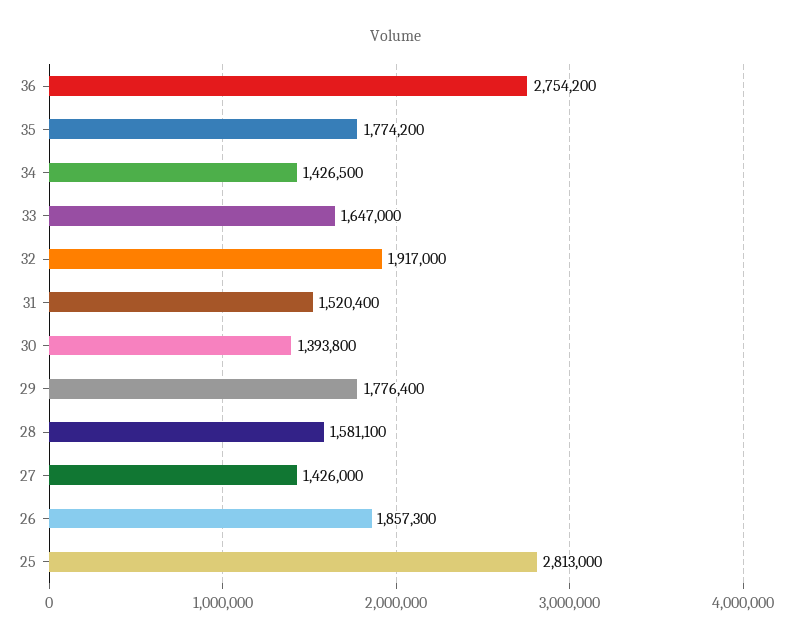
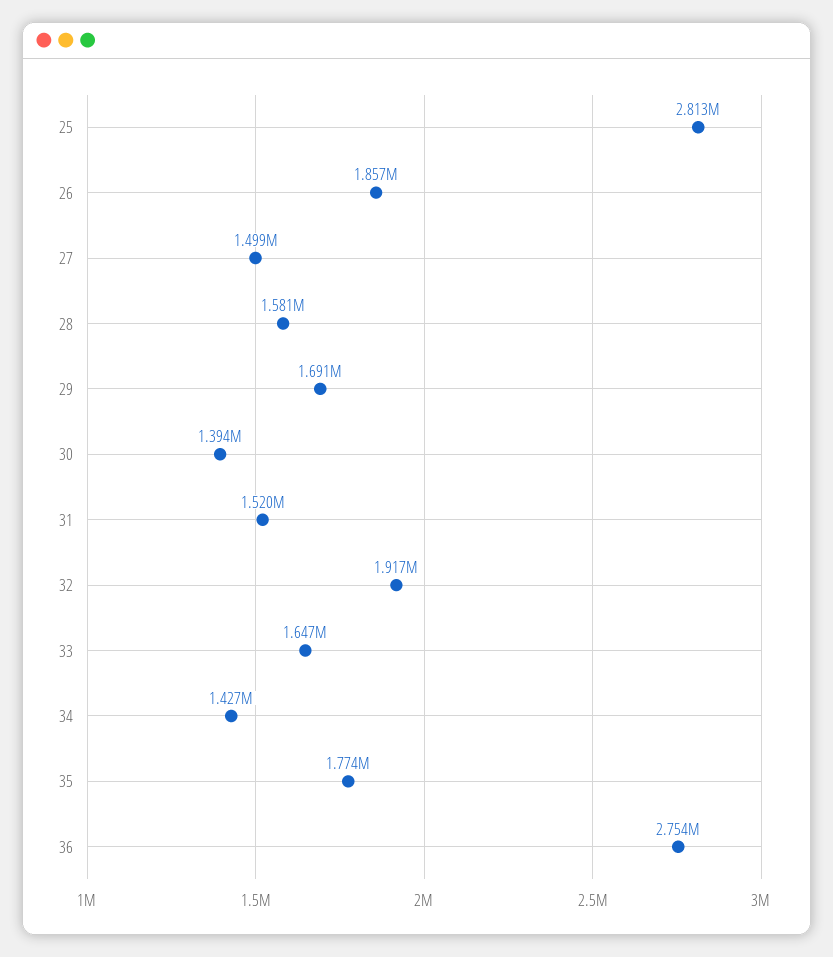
29: 1776400 -> 1691000
27: 1426000 -> 1499000

